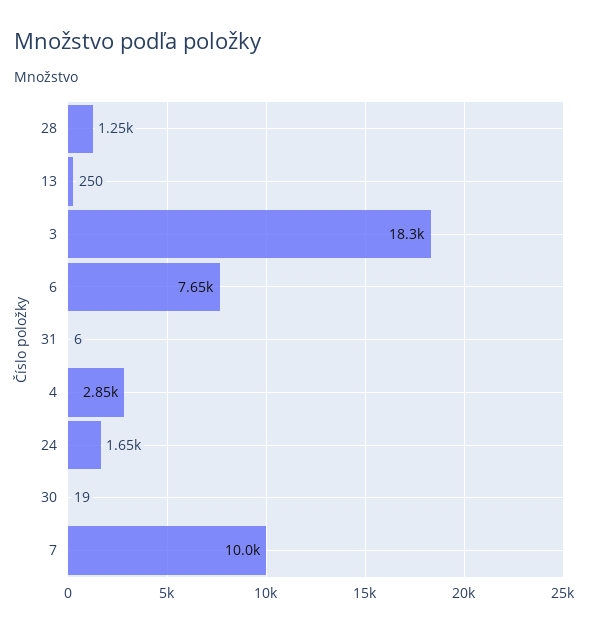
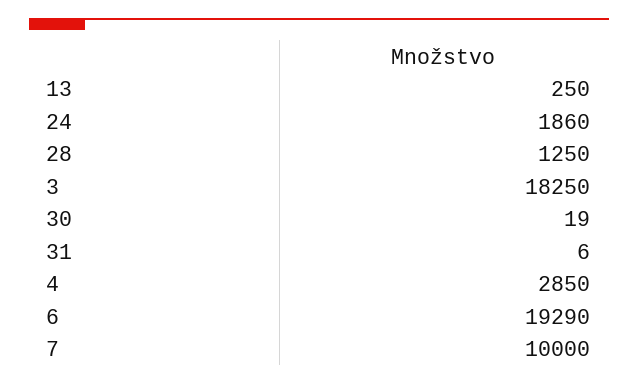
6: 7650 -> 19290
24: 1650 -> 1860

